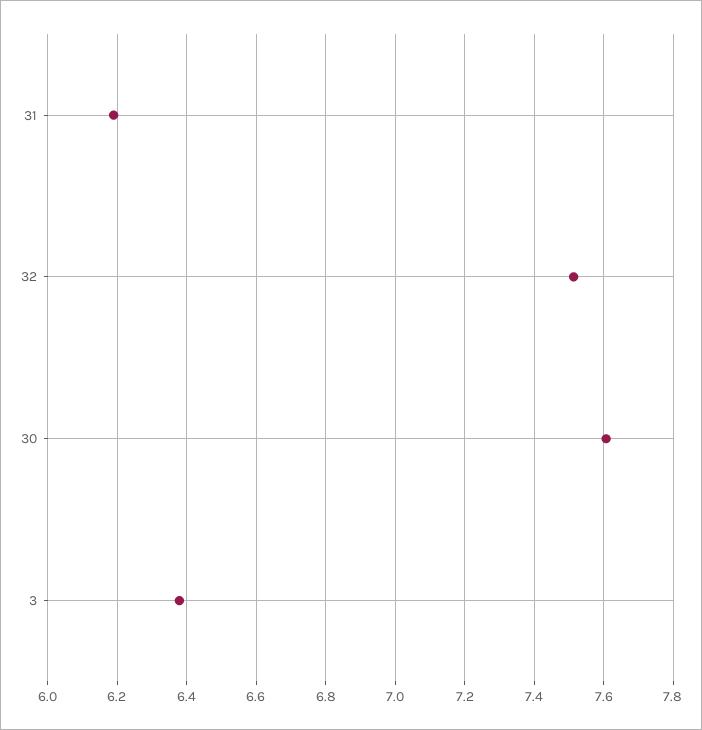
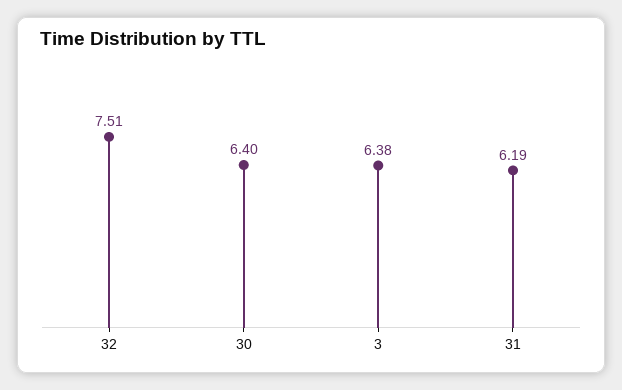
30: 7.6 -> 6.4

